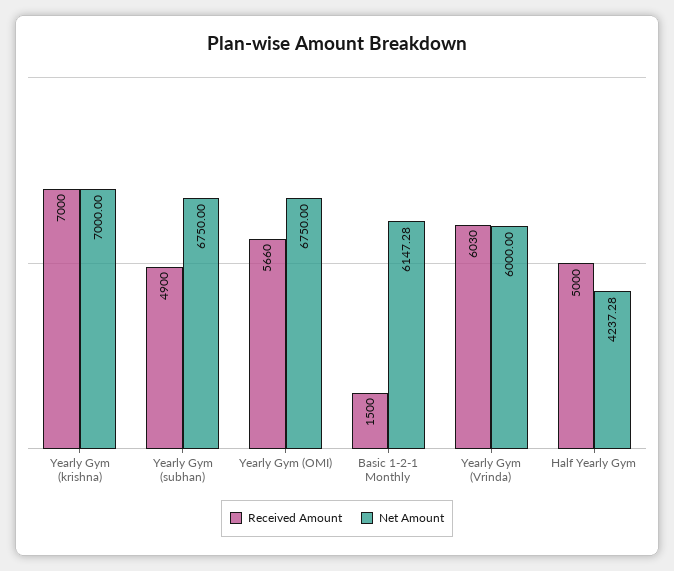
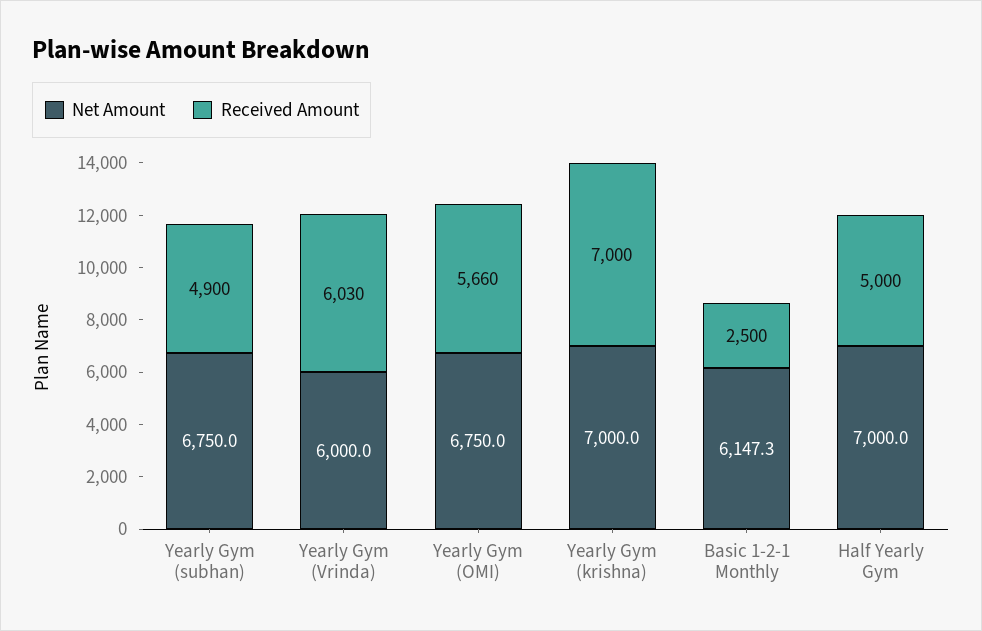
Received Amount, Basic 1-2-1 Monthly: 1500 -> 2500
Net Amount, Half Yearly Gym: 4237.28 -> 7000

